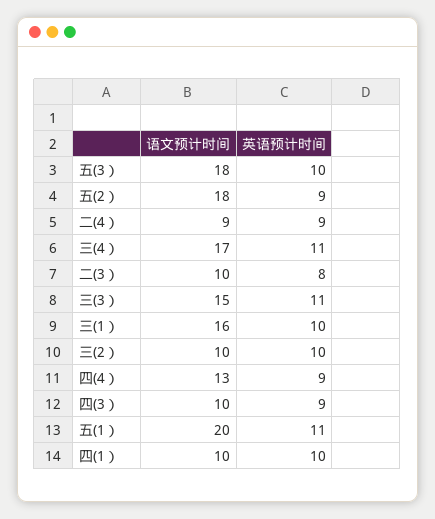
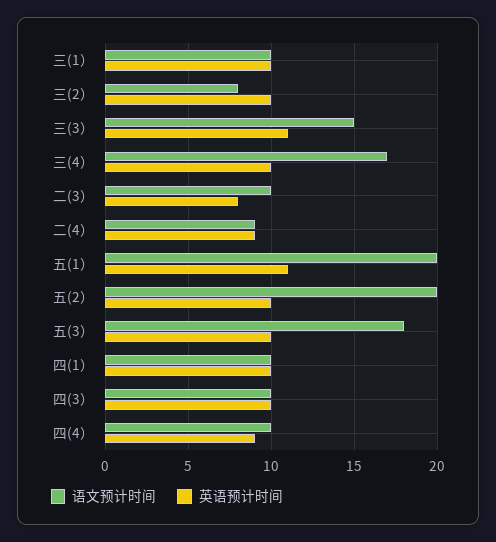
语文预计时间, 五(2）: 18 -> 20
英语预计时间, 五(2）: 9 -> 10
英语预计时间, 三(4）: 11 -> 10
语文预计时间, 三(1）: 16 -> 10
语文预计时间, 三(2）: 10 -> 8
语文预计时间, 四(4）: 13 -> 10
英语预计时间, 四(3）: 9 -> 10

